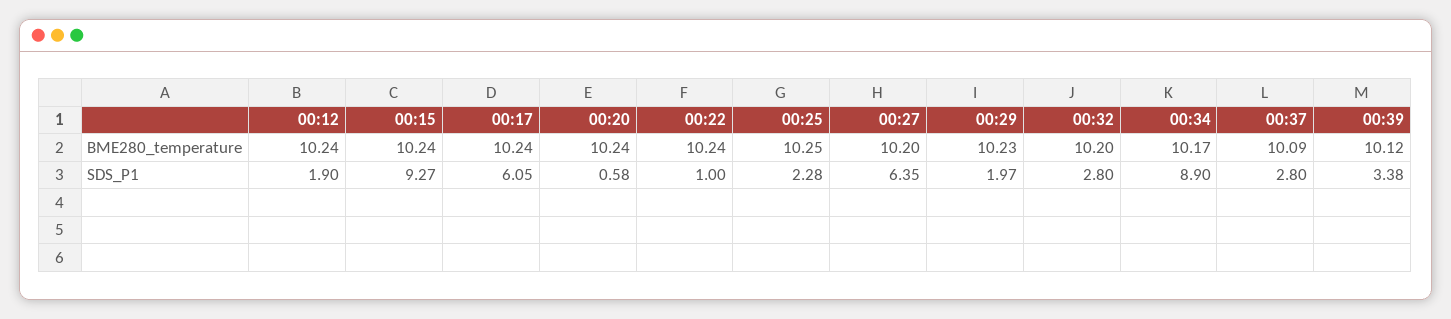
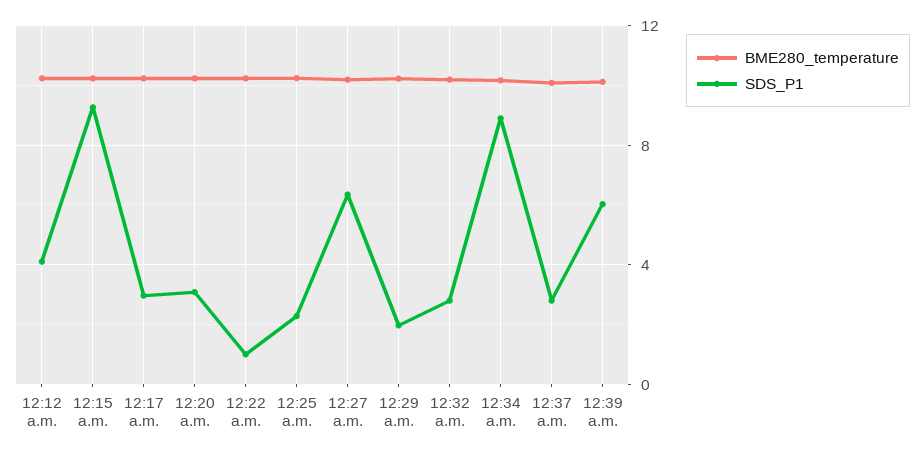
SDS_P1, 00:12: 1.9 -> 4
SDS_P1, 00:17: 6.05 -> 3
SDS_P1, 00:20: 0.58 -> 3
SDS_P1, 00:39: 3.38 -> 6

